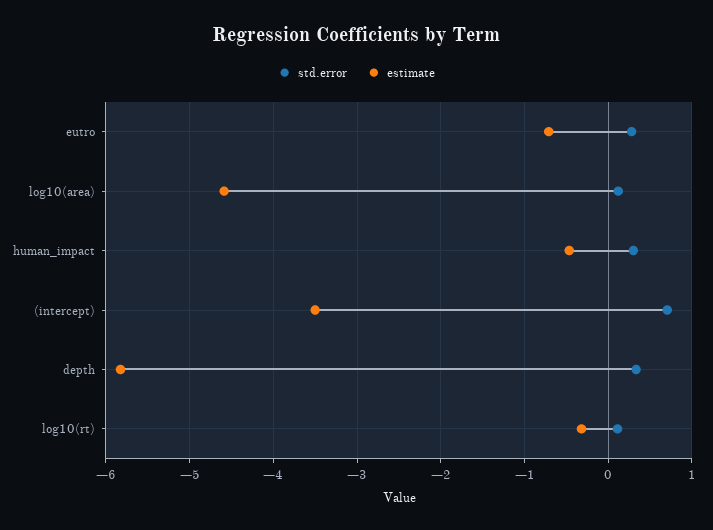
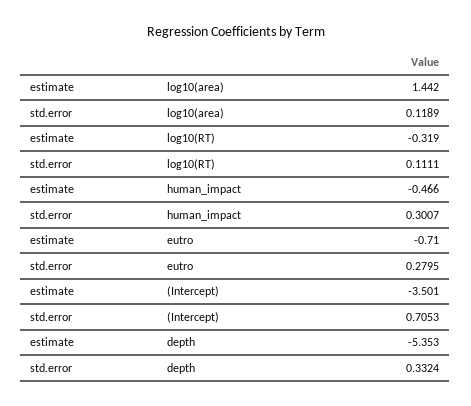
estimate, log10(area): -4.6 -> 1.442
estimate, depth: -5.8 -> -5.353

